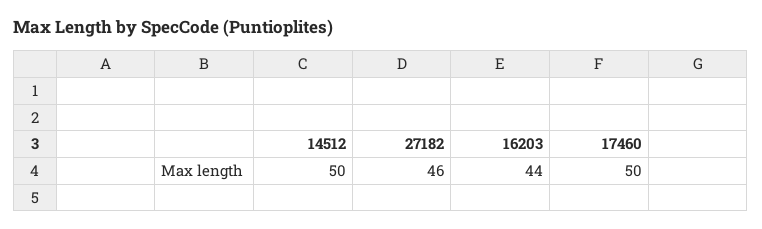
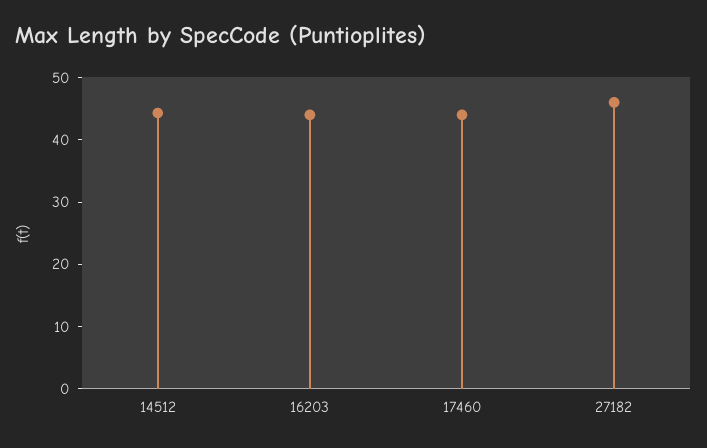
14512: 50 -> 44
17460: 50 -> 44

